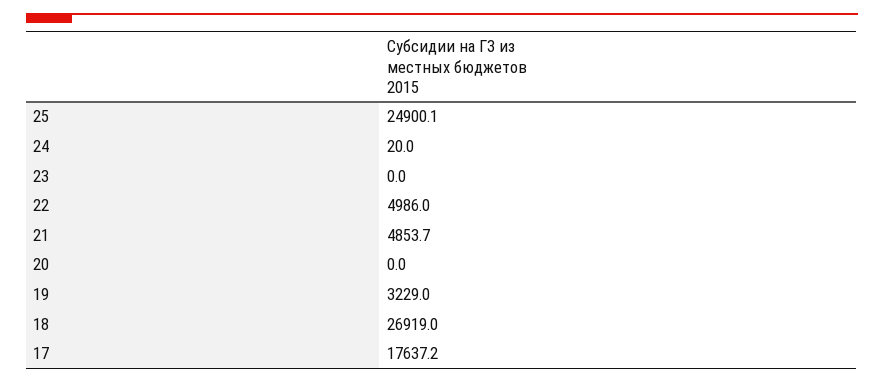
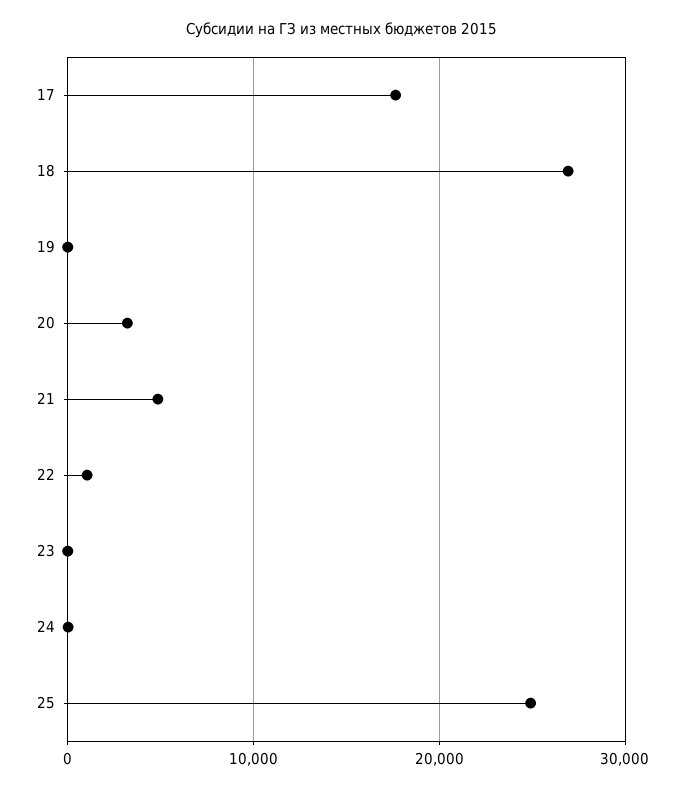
22: 4986 -> 1000
20: 0 -> 3000
19: 3229 -> 0

